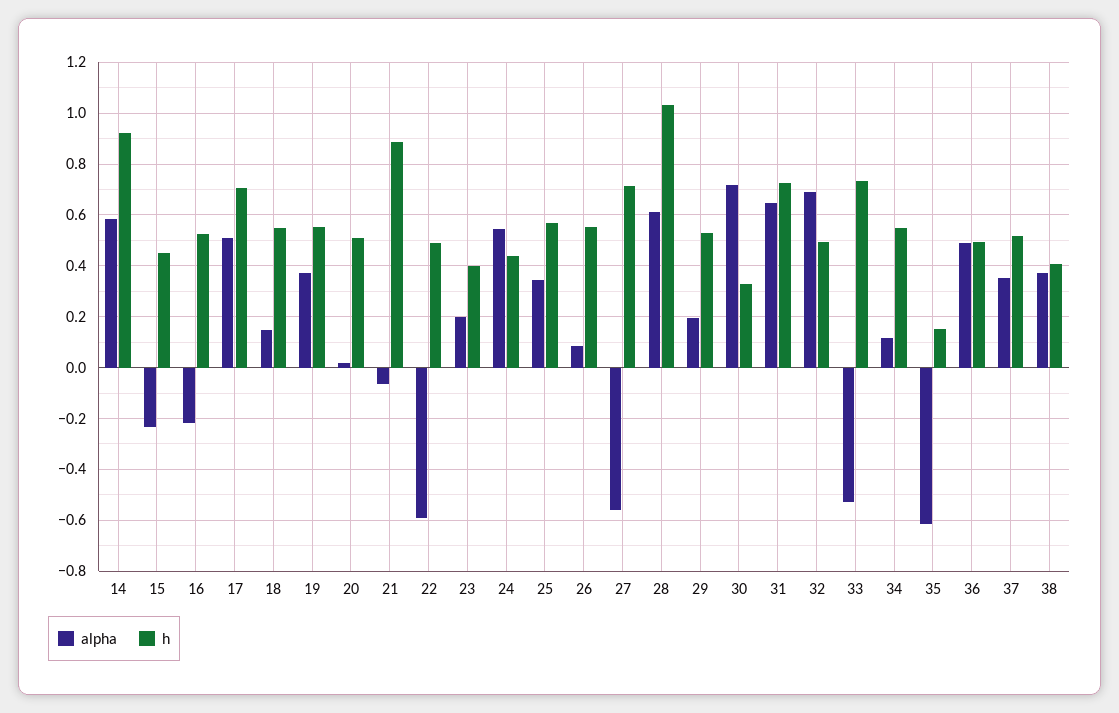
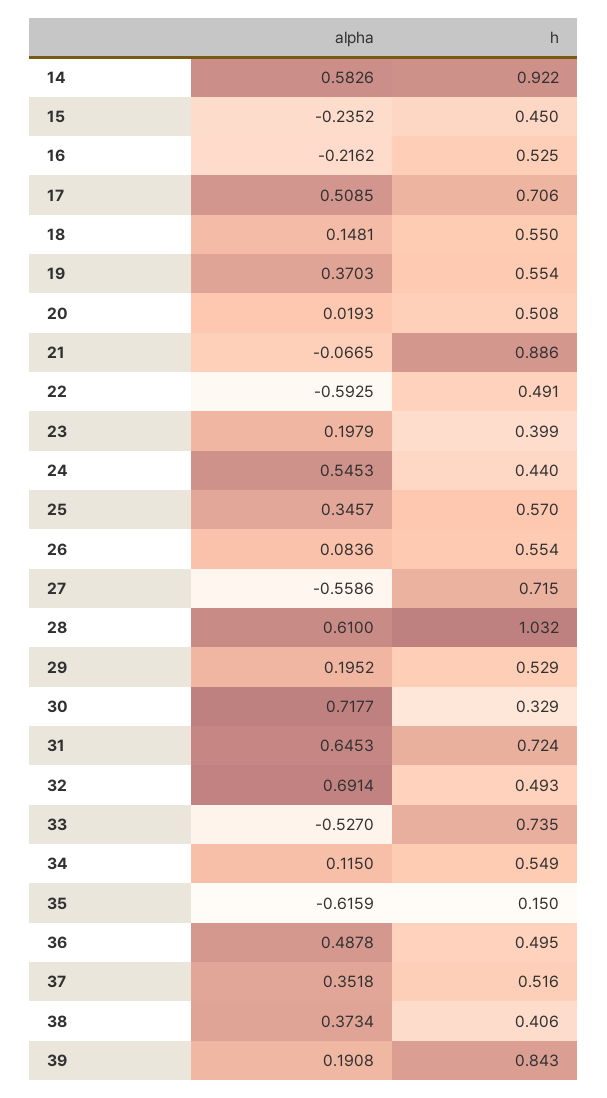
alpha, 39: none -> 0.1908
h, 39: none -> 0.843

